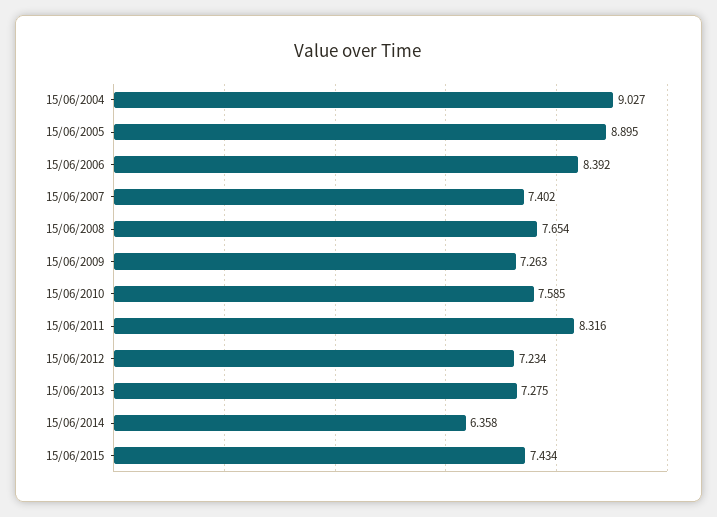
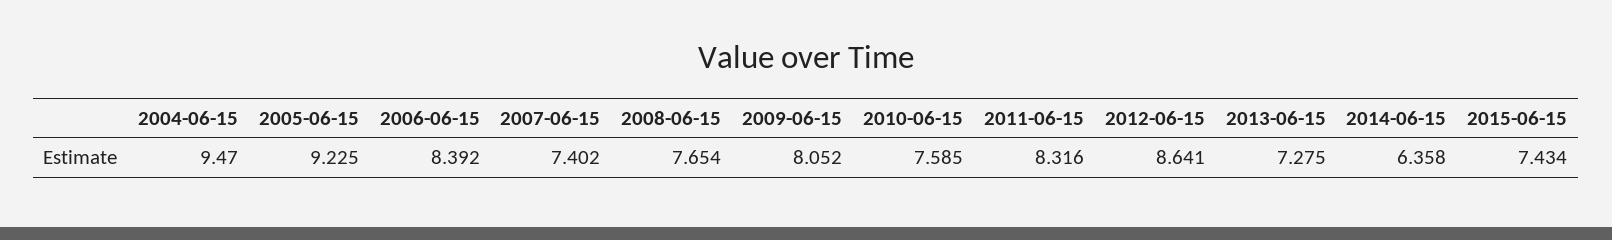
15/06/2004: 9.027 -> 9.47
15/06/2005: 8.895 -> 9.225
15/06/2009: 7.263 -> 8.052
15/06/2012: 7.234 -> 8.641

